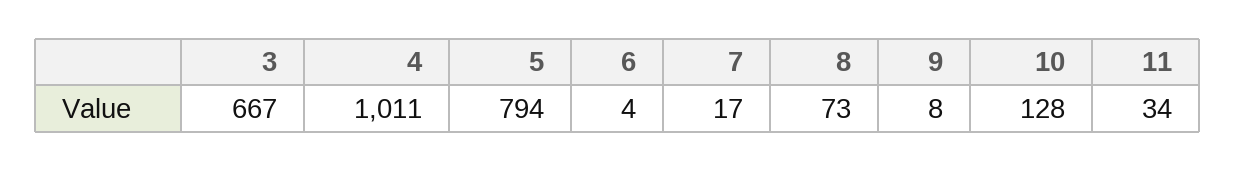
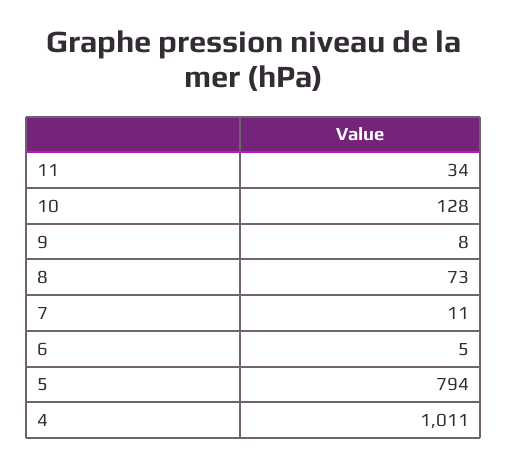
3: 667 -> none
6: 4 -> 5
7: 17 -> 11

